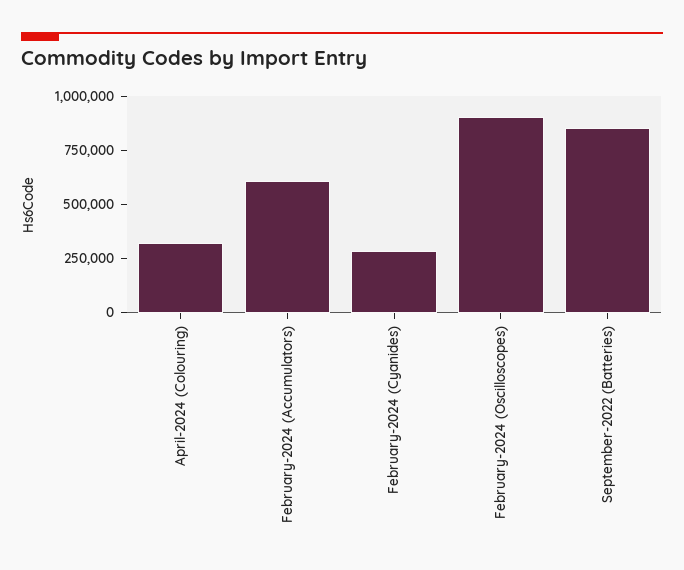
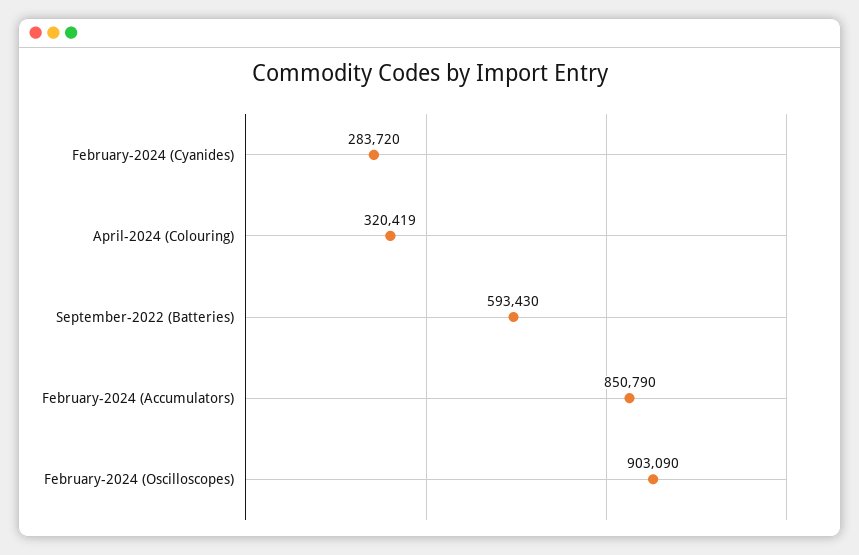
February-2024 (Accumulators): 600000 -> 850790
September-2022 (Batteries): 850000 -> 593430

